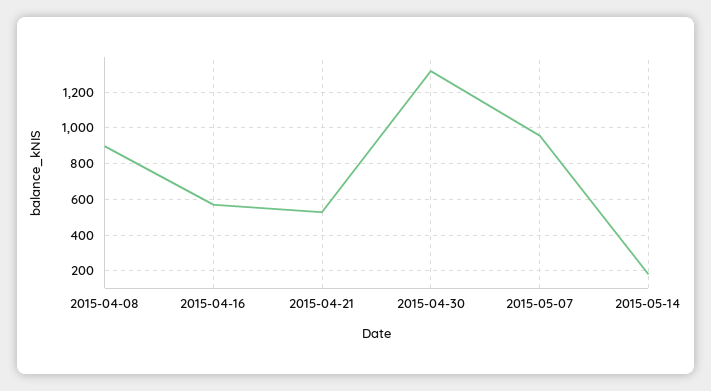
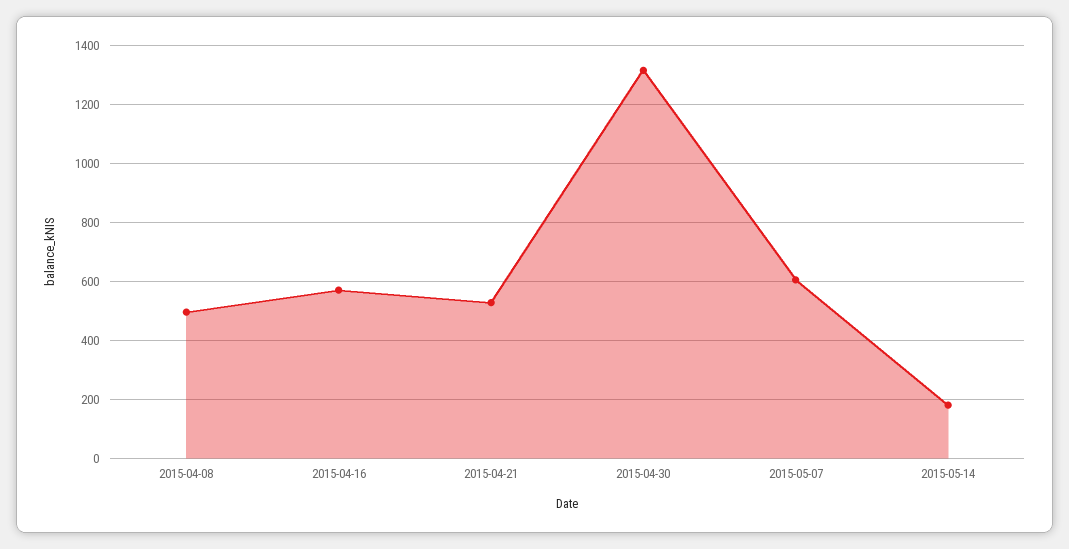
2015-04-08: 900 -> 500
2015-05-07: 950 -> 600

